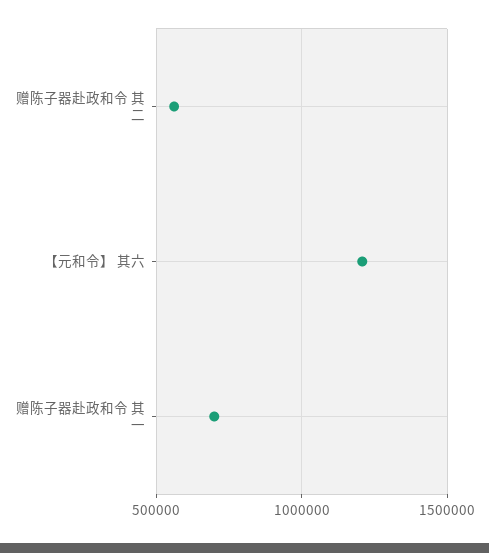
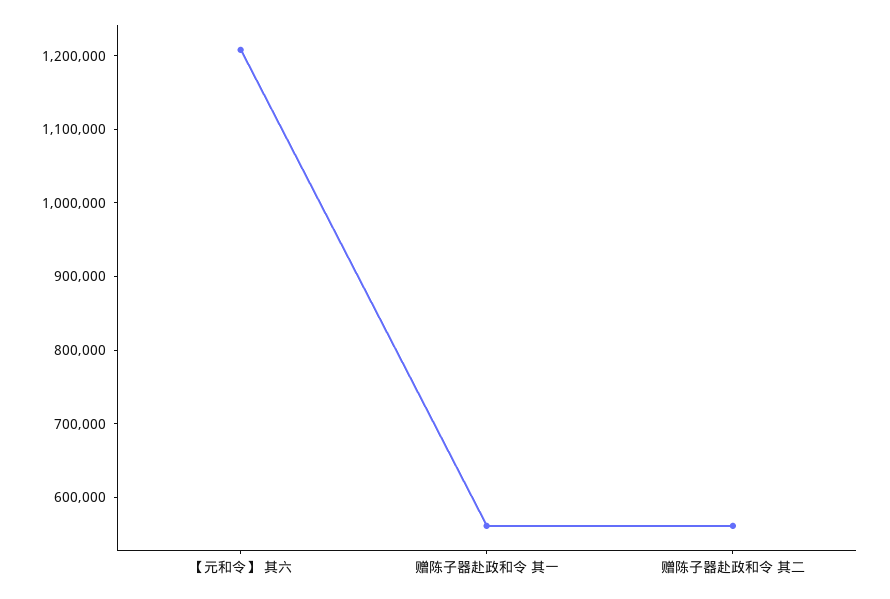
赠陈子器赴政和令 其一: 700000 -> 560000

